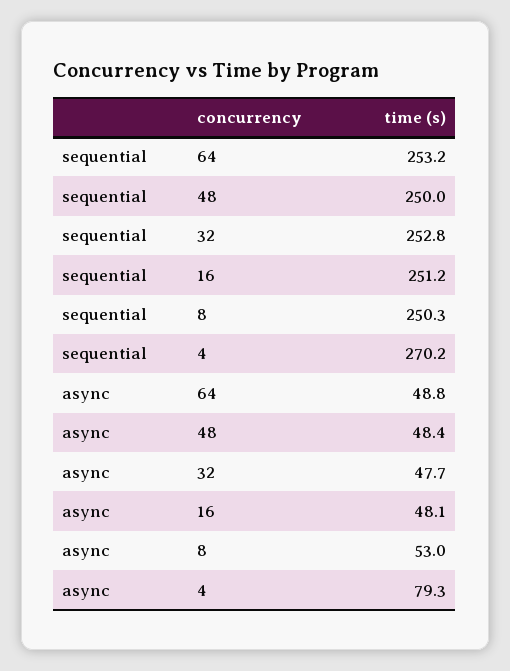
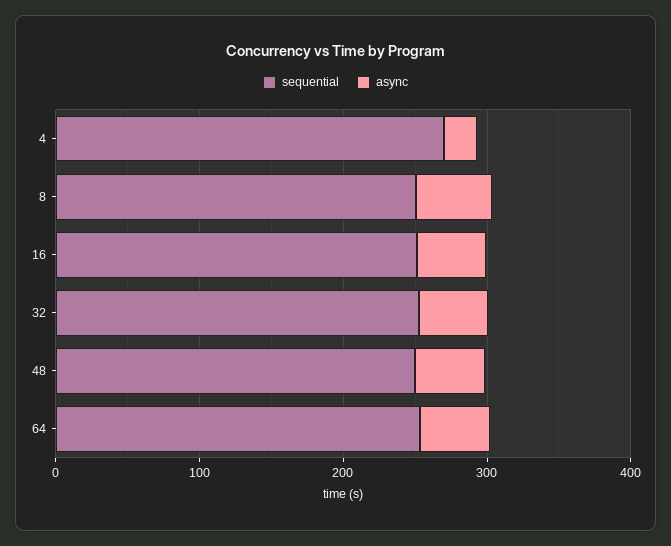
async, 4: 79.3 -> 20

